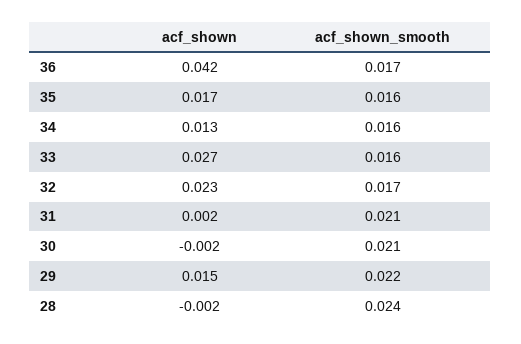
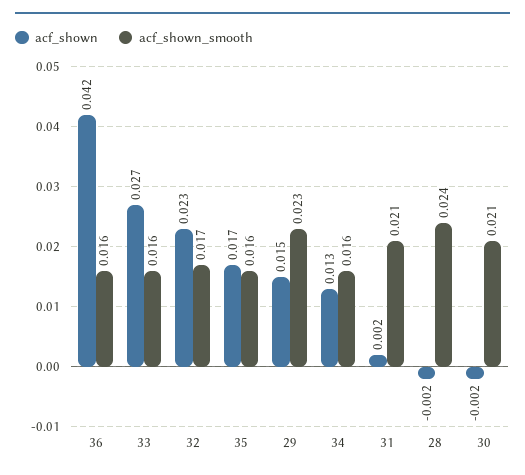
acf_shown_smooth, 36: 0.017 -> 0.016
acf_shown_smooth, 29: 0.022 -> 0.023

